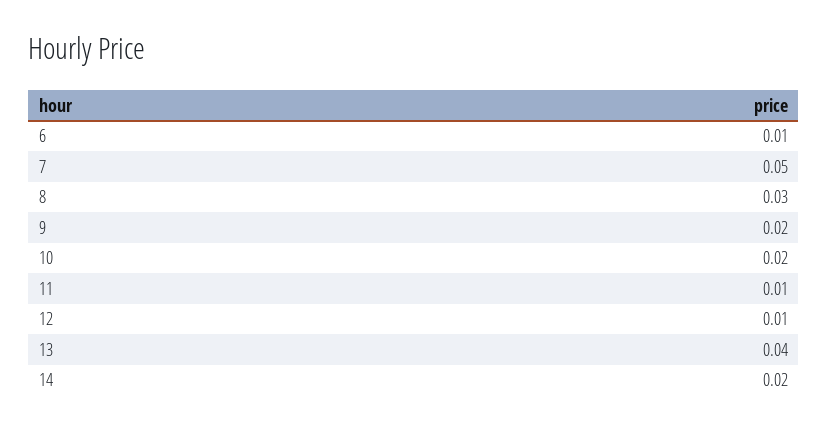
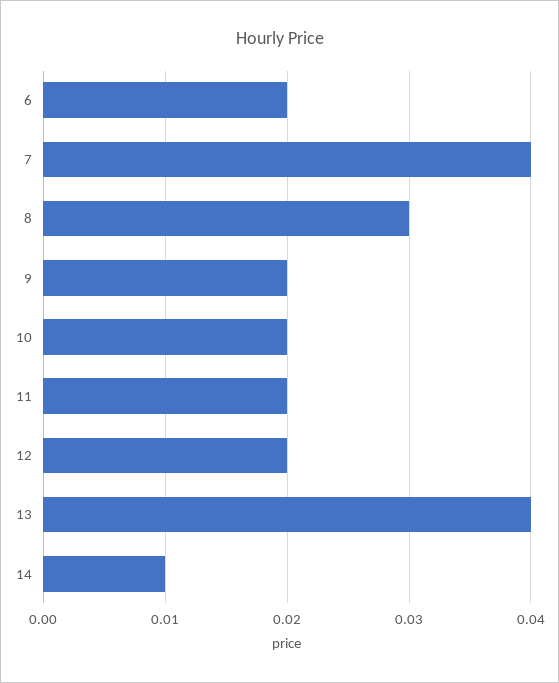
6: 0.01 -> 0.02
7: 0.05 -> 0.04
11: 0.01 -> 0.02
12: 0.01 -> 0.02
14: 0.02 -> 0.01

